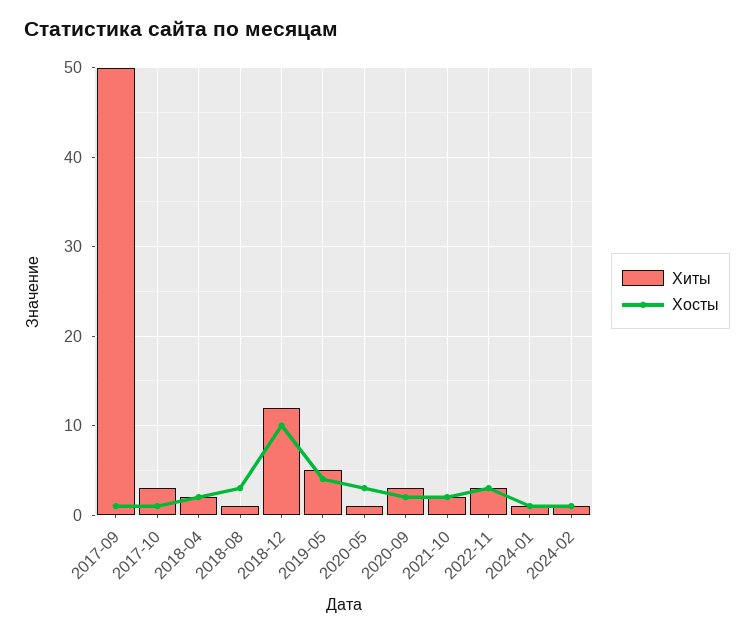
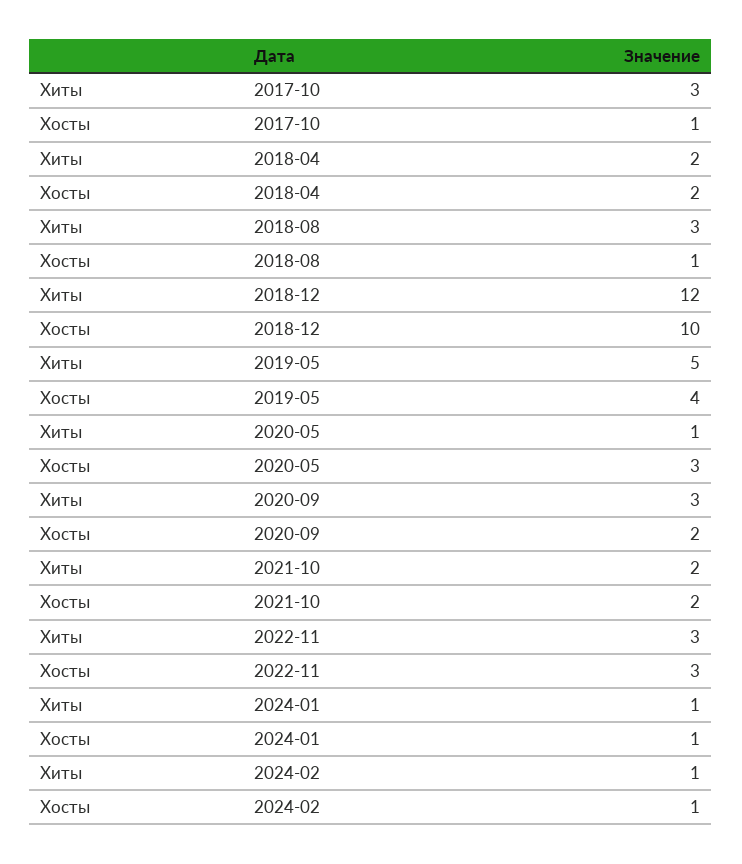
Хиты, 2017-09: 50 -> none
Хосты, 2017-09: 1 -> none
Хиты, 2018-08: 1 -> 3
Хосты, 2018-08: 3 -> 1

